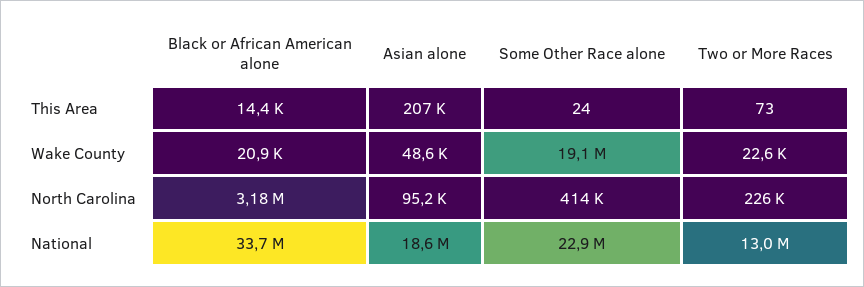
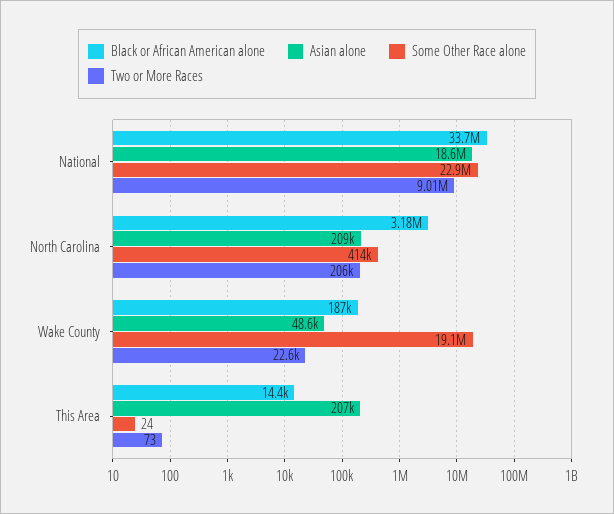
Black or African American alone, Wake County: 20900 -> 187000
Asian alone, North Carolina: 95200 -> 209000
Two or More Races, North Carolina: 226000 -> 206000
Two or More Races, National: 13000000 -> 9010000

